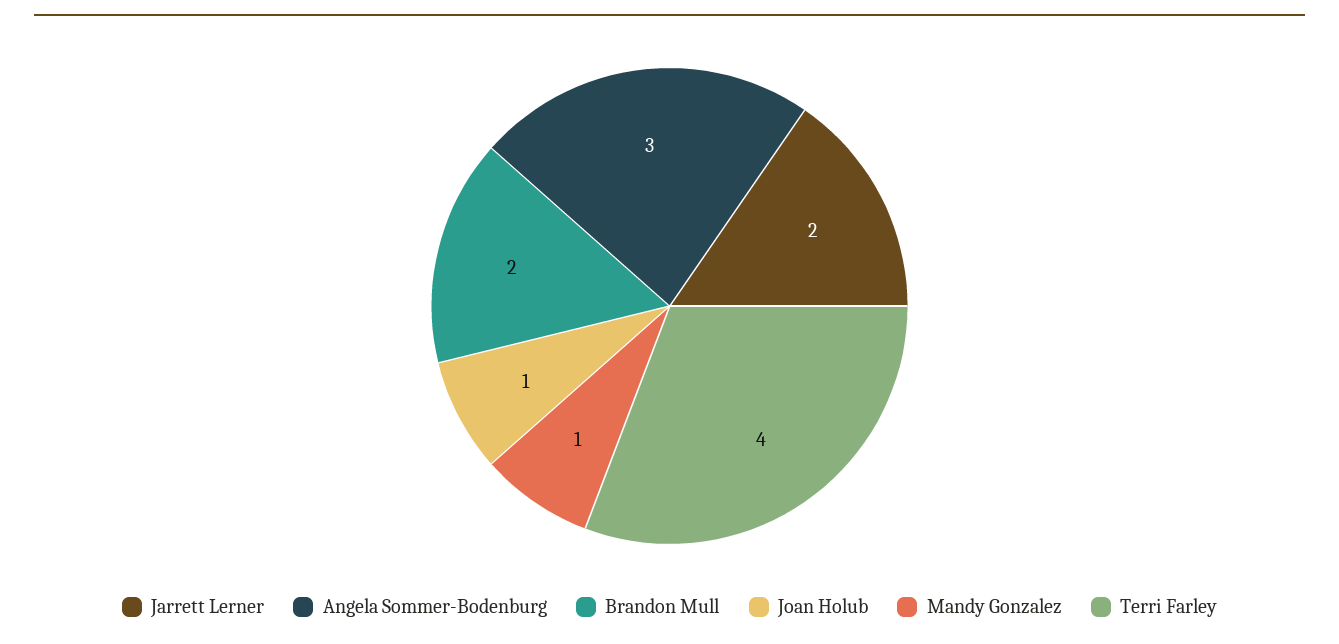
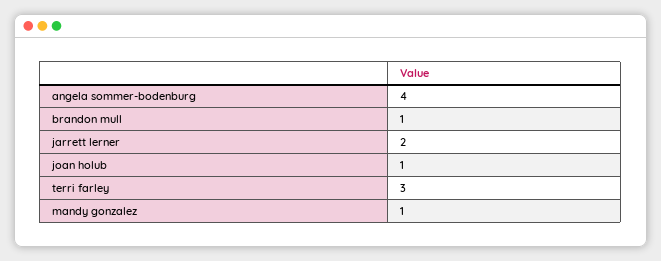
Angela Sommer-Bodenburg: 3 -> 4
Brandon Mull: 2 -> 1
Terri Farley: 4 -> 3

